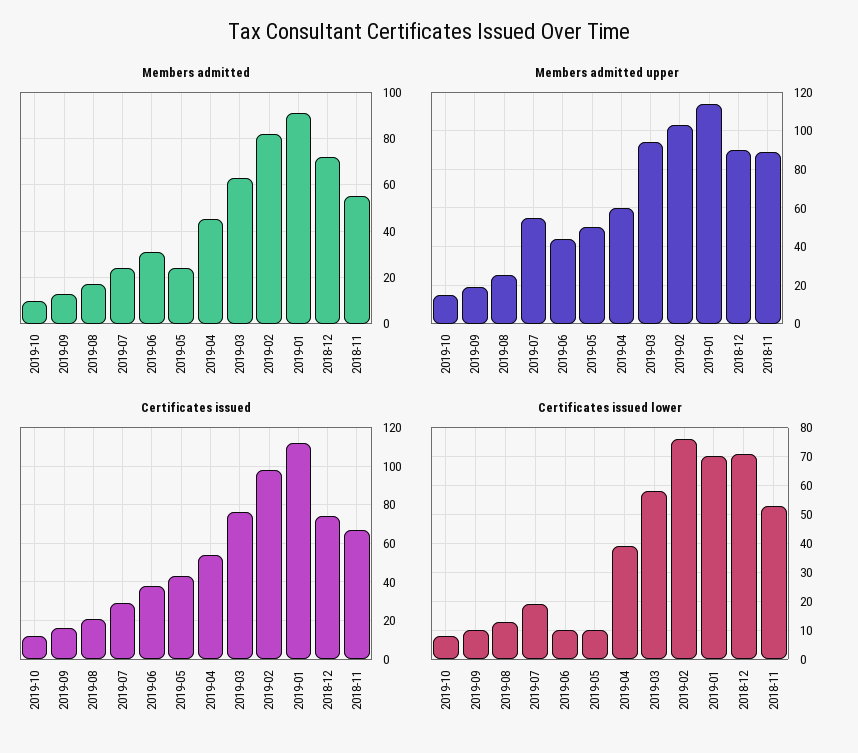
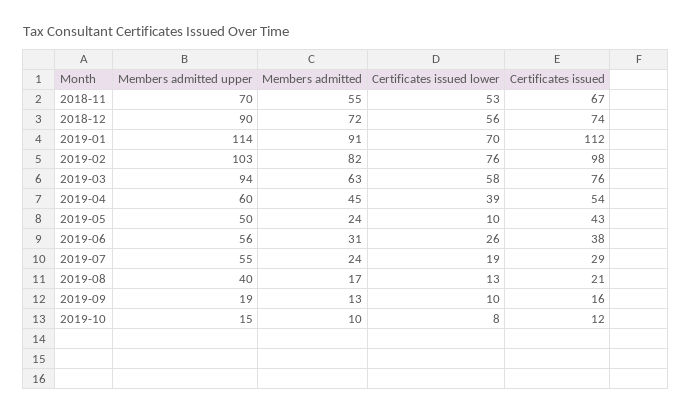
Members admitted upper, 2019-08: 25 -> 40
Members admitted upper, 2019-06: 45 -> 56
Members admitted upper, 2018-11: 90 -> 70
Certificates issued lower, 2019-06: 10 -> 26
Certificates issued lower, 2018-12: 70 -> 56

